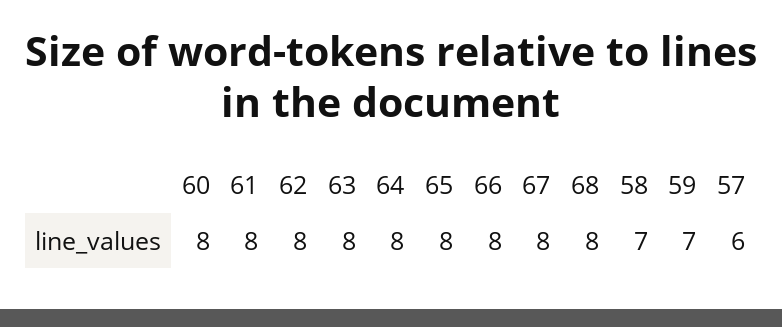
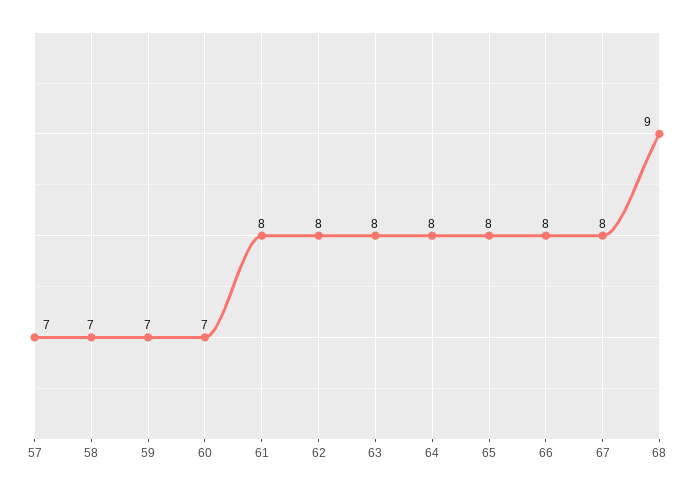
60: 8 -> 7
68: 8 -> 9
57: 6 -> 7

